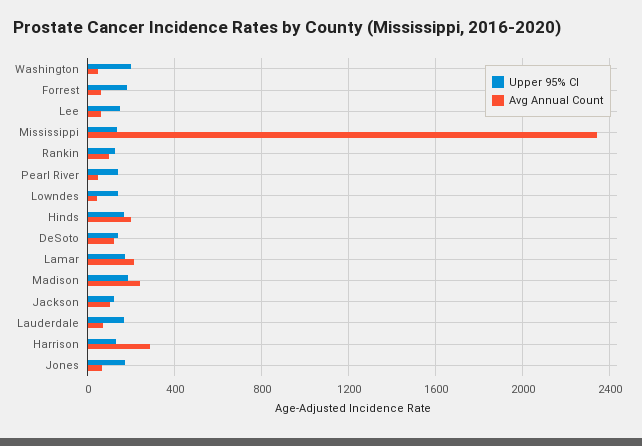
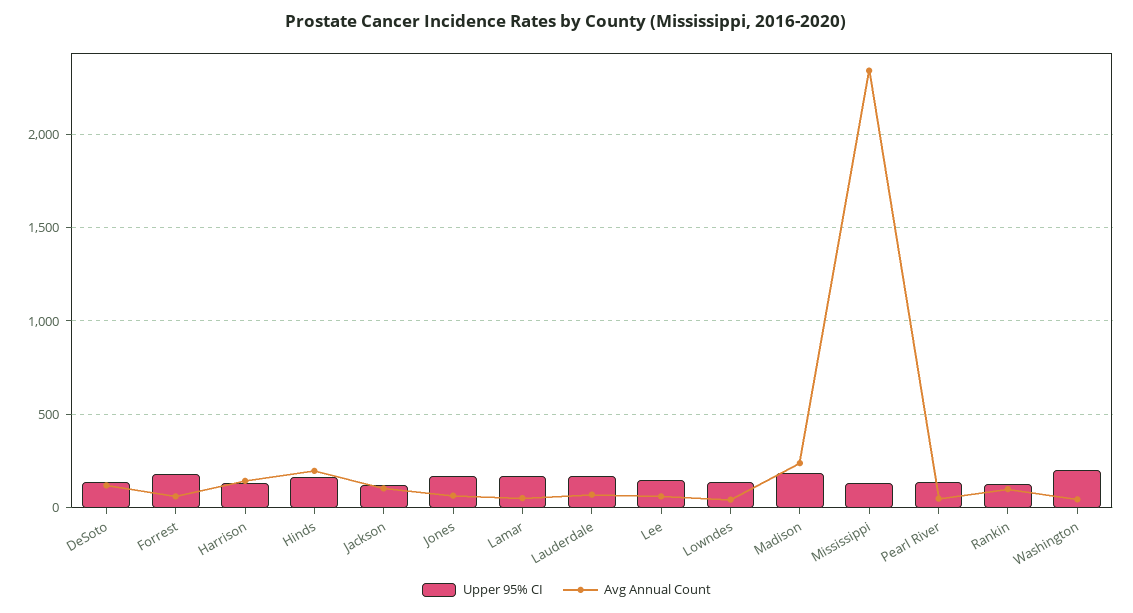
Avg Annual Count, Lamar: 200 -> 50
Avg Annual Count, Harrison: 300 -> 150

